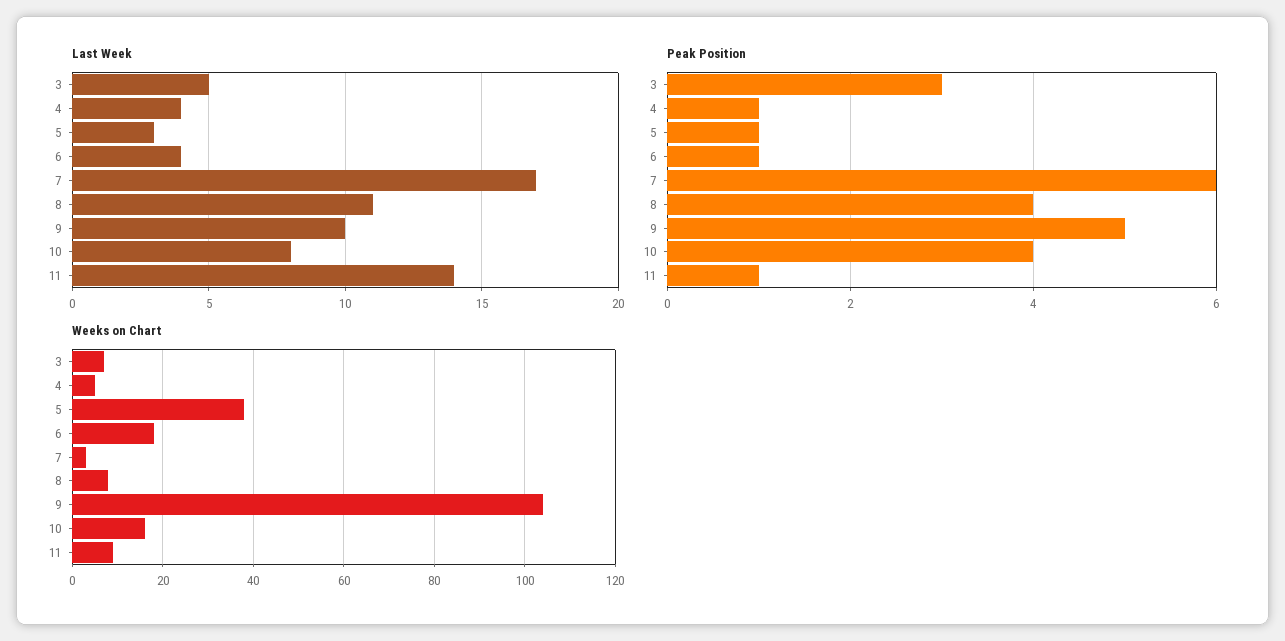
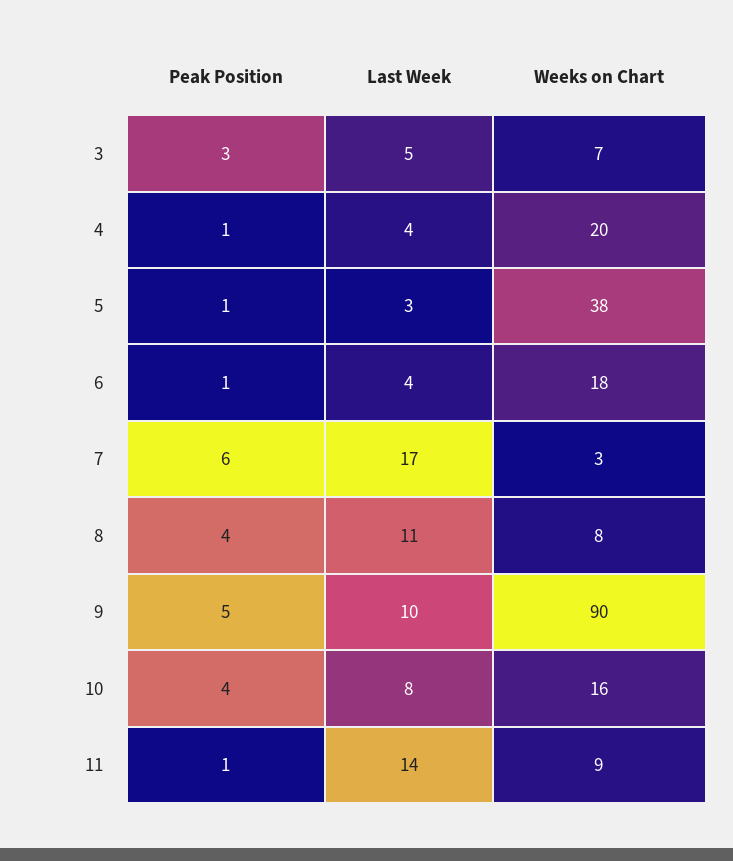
Weeks on Chart, 4: 5 -> 20
Weeks on Chart, 9: 105 -> 90

